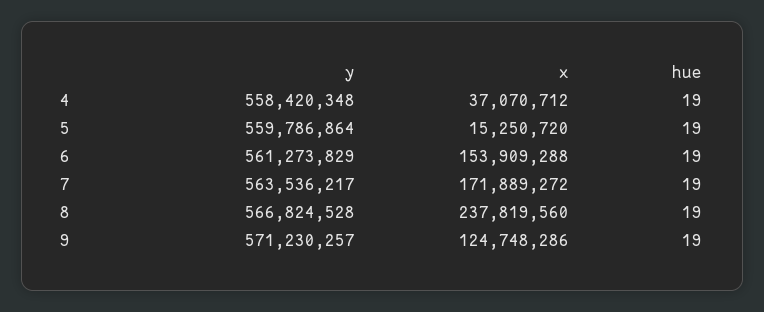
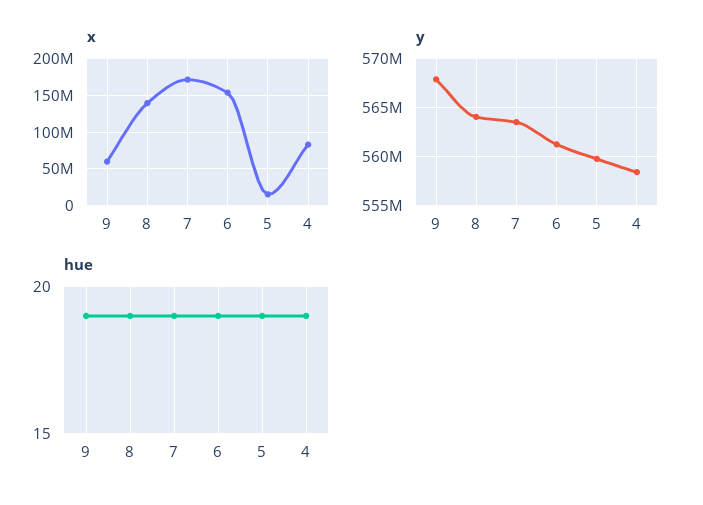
x, 4: 37070712 -> 80000000
y, 8: 566824528 -> 564000000
x, 8: 237819560 -> 140000000
y, 9: 571230257 -> 568000000
x, 9: 124748286 -> 60000000

